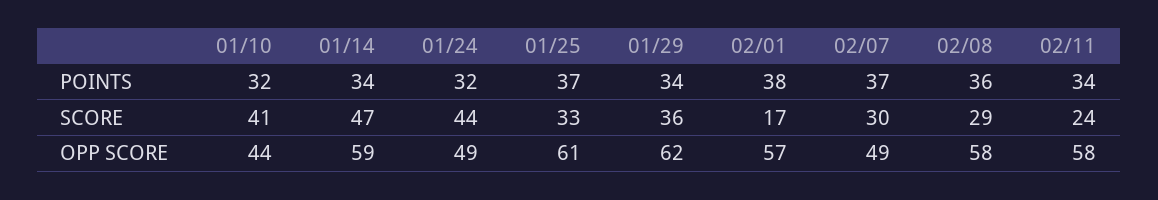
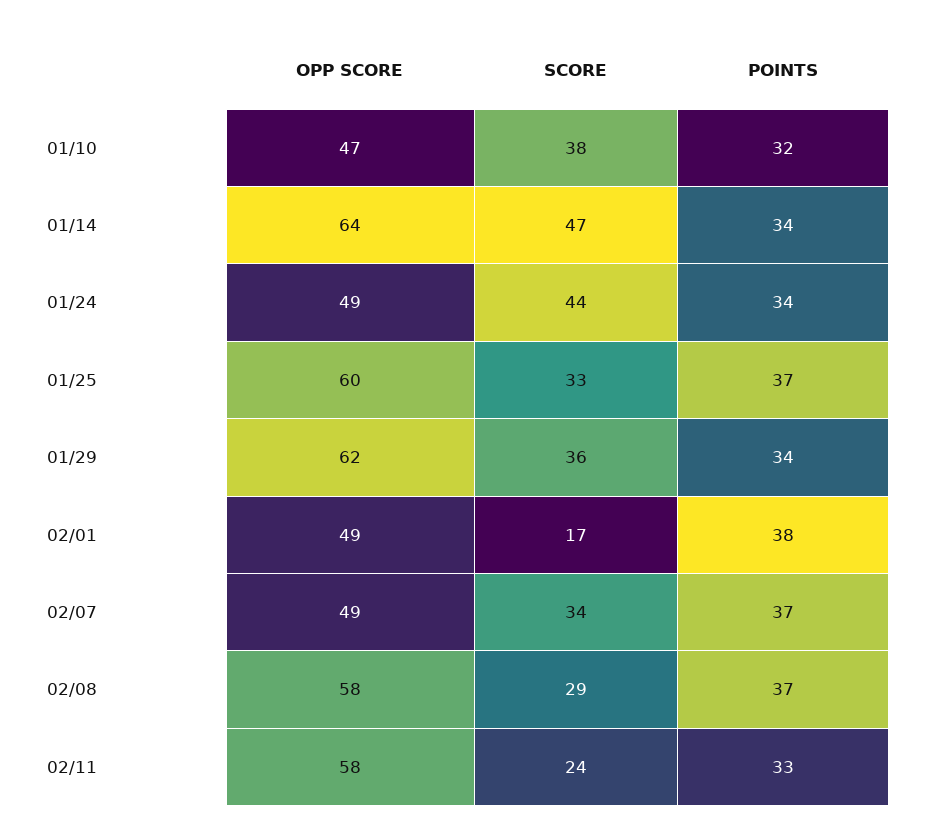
01/24, POINTS: 32 -> 34
02/08, POINTS: 36 -> 37
02/11, POINTS: 34 -> 33
01/10, SCORE: 41 -> 38
02/07, SCORE: 30 -> 34
01/10, OPP SCORE: 44 -> 47
01/14, OPP SCORE: 59 -> 64
01/25, OPP SCORE: 61 -> 60
02/01, OPP SCORE: 57 -> 49

